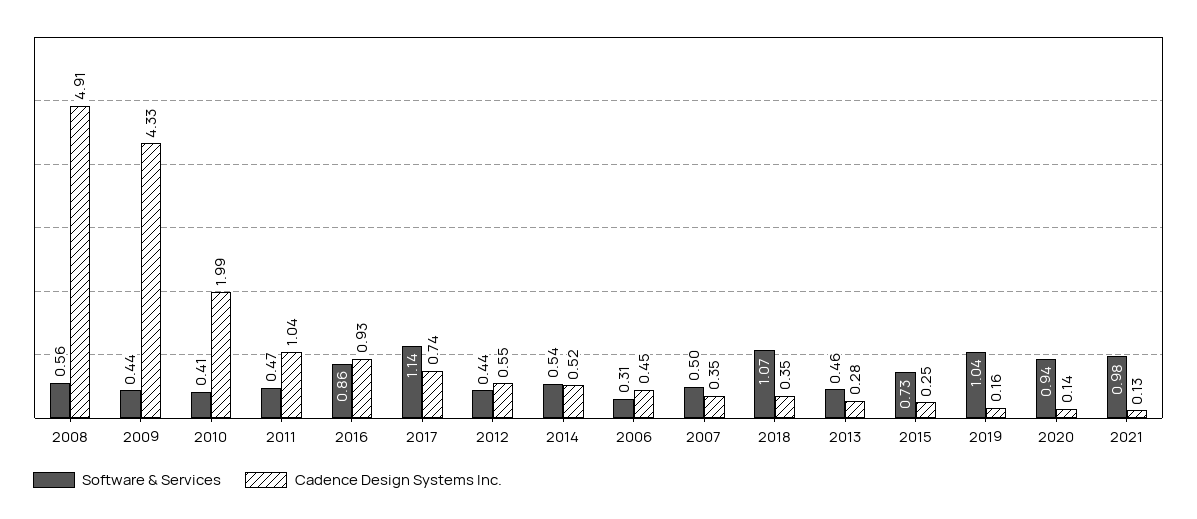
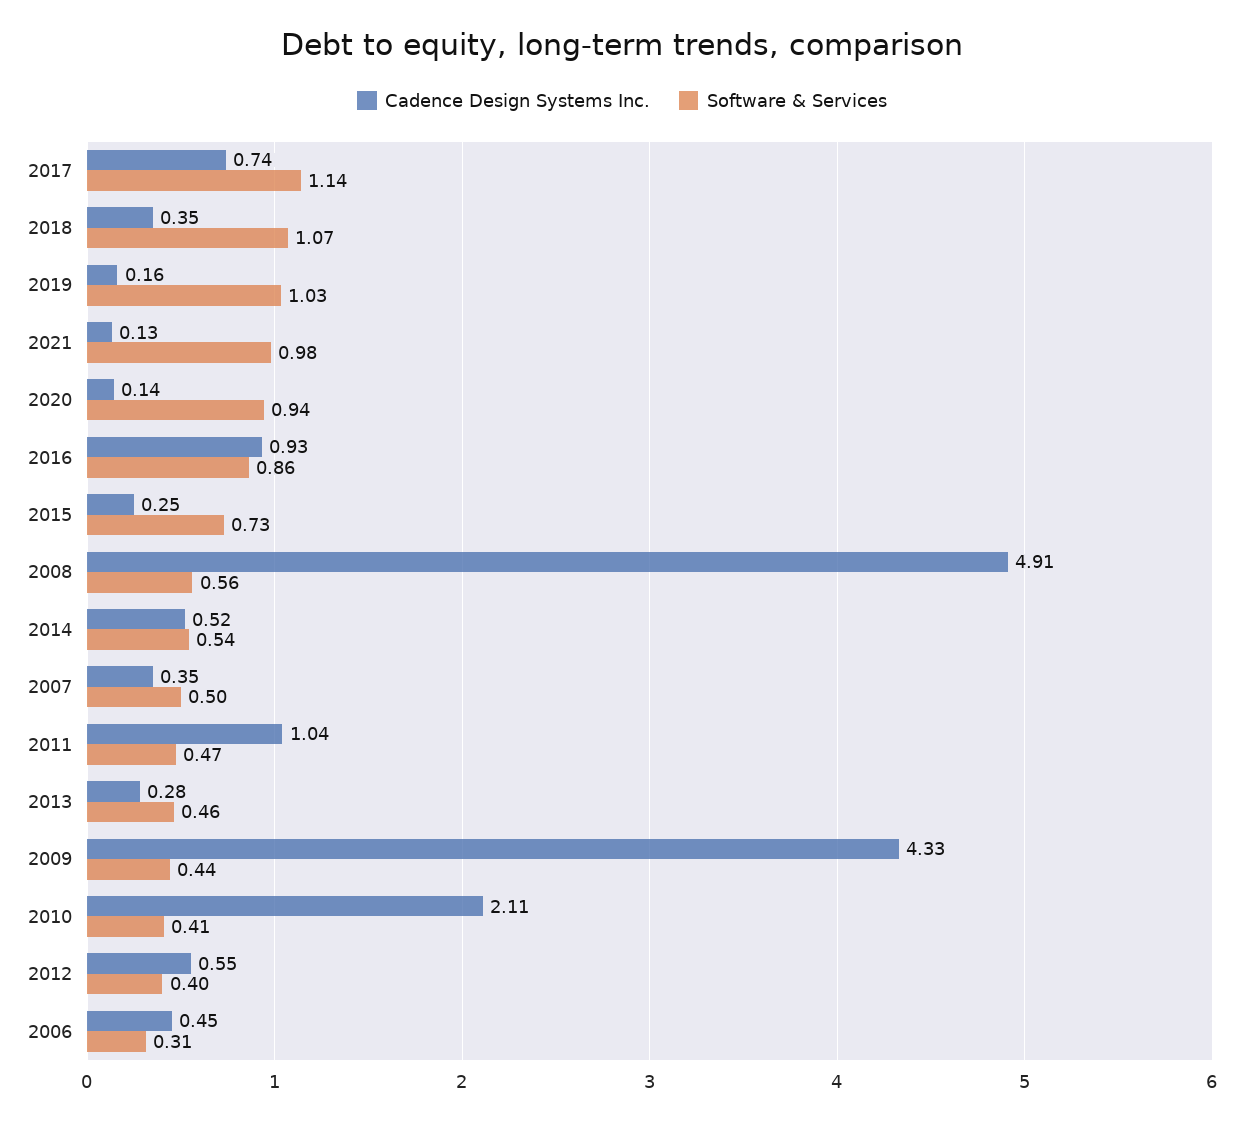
Cadence Design Systems Inc., 2010: 1.99 -> 2.11
Software & Services, 2012: 0.44 -> 0.4
Software & Services, 2019: 1.04 -> 1.03

